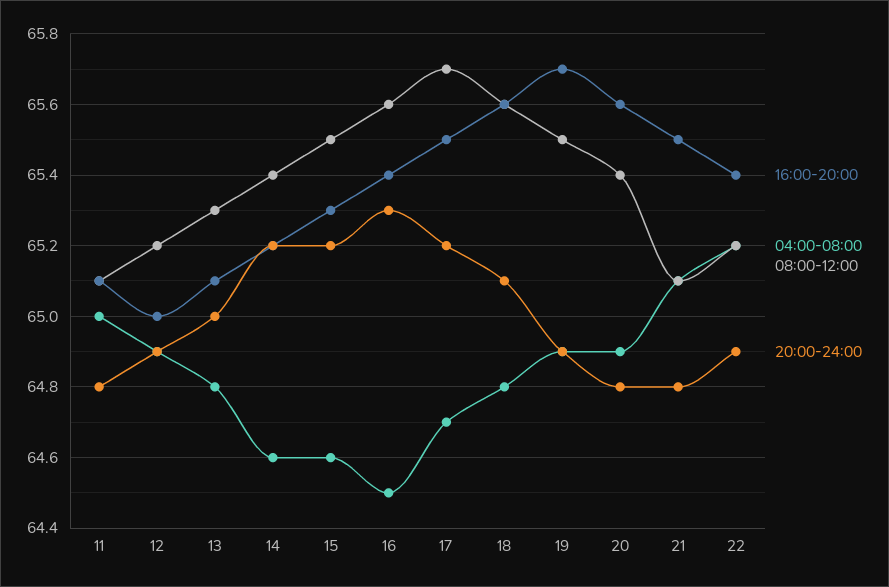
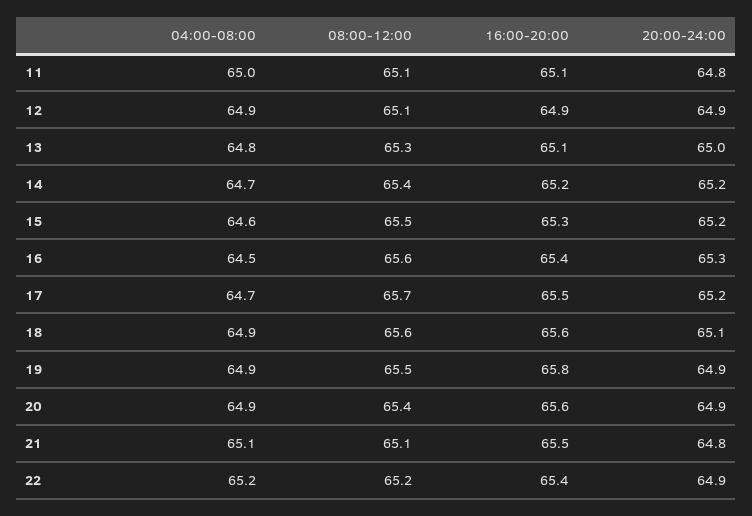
16:00-20:00, 12: 65 -> 64.9
08:00-12:00, 12: 65.2 -> 65.1
04:00-08:00, 14: 64.6 -> 64.7
04:00-08:00, 18: 64.8 -> 64.9
16:00-20:00, 19: 65.7 -> 65.8
20:00-24:00, 20: 64.8 -> 64.9

